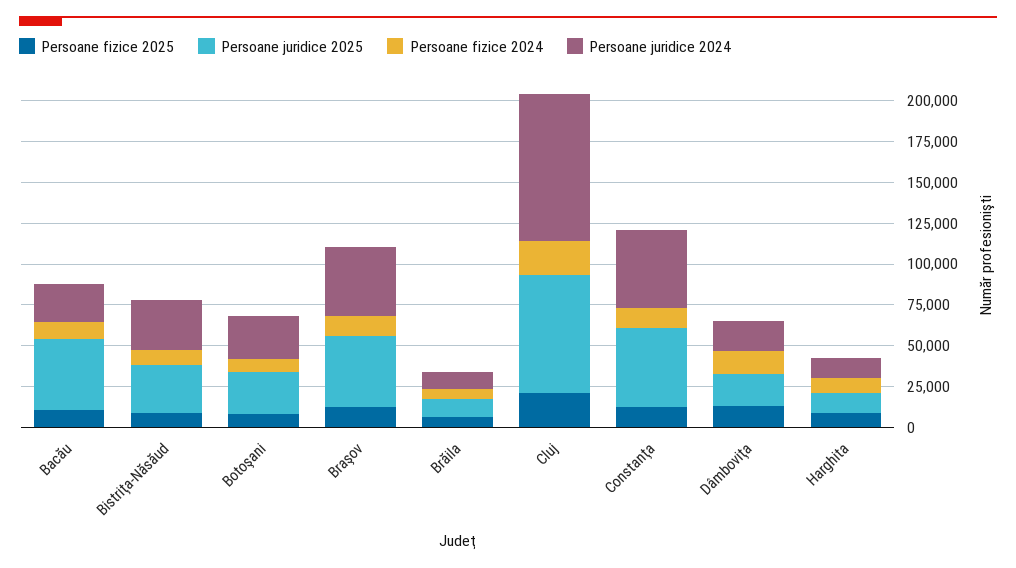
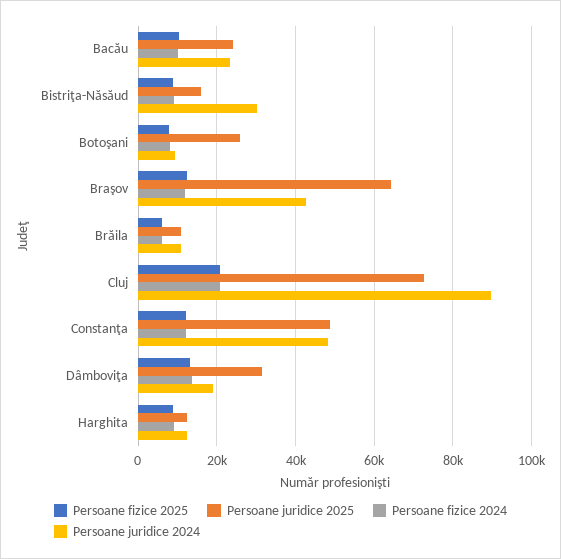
Persoane juridice 2025, Bacău: 45000 -> 24000
Persoane juridice 2025, Bistriţa-Năsăud: 30000 -> 16000
Persoane juridice 2024, Botoşani: 25000 -> 10000
Persoane juridice 2025, Braşov: 45000 -> 64000
Persoane juridice 2025, Dâmboviţa: 20000 -> 32000

